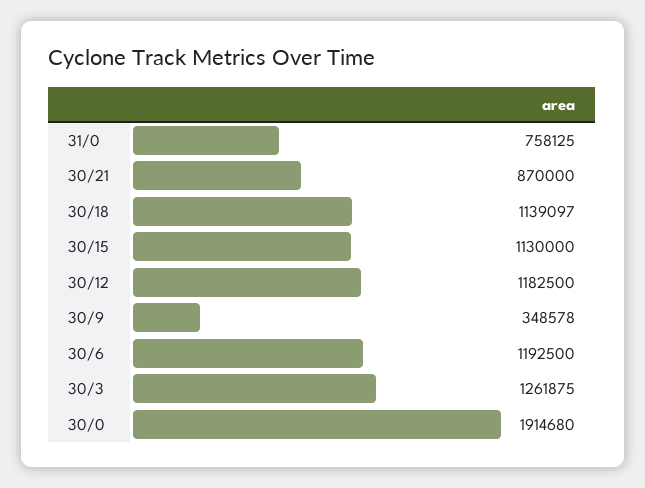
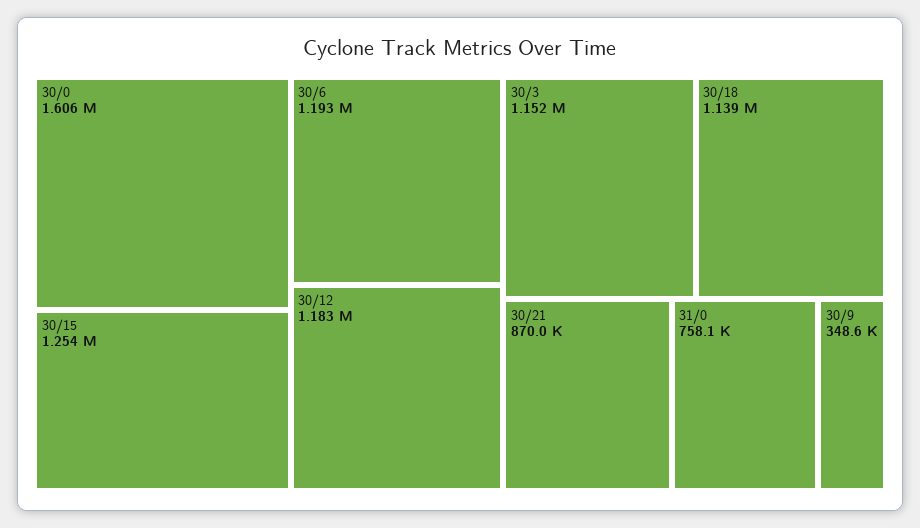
30/15: 1130000 -> 1254000
30/3: 1261875 -> 1152000
30/0: 1914680 -> 1606000

